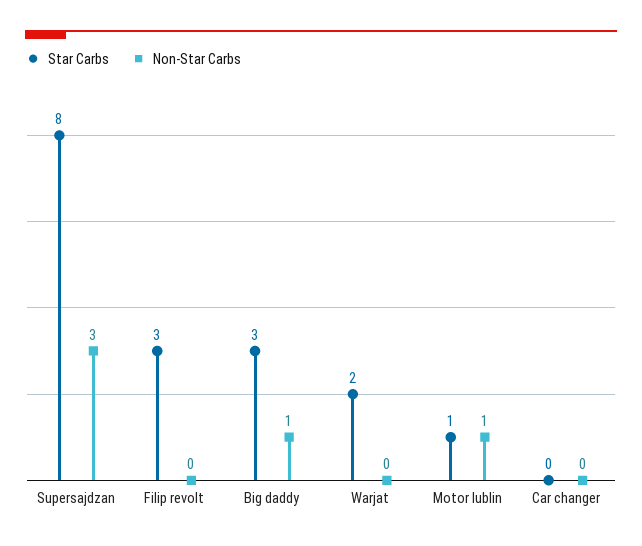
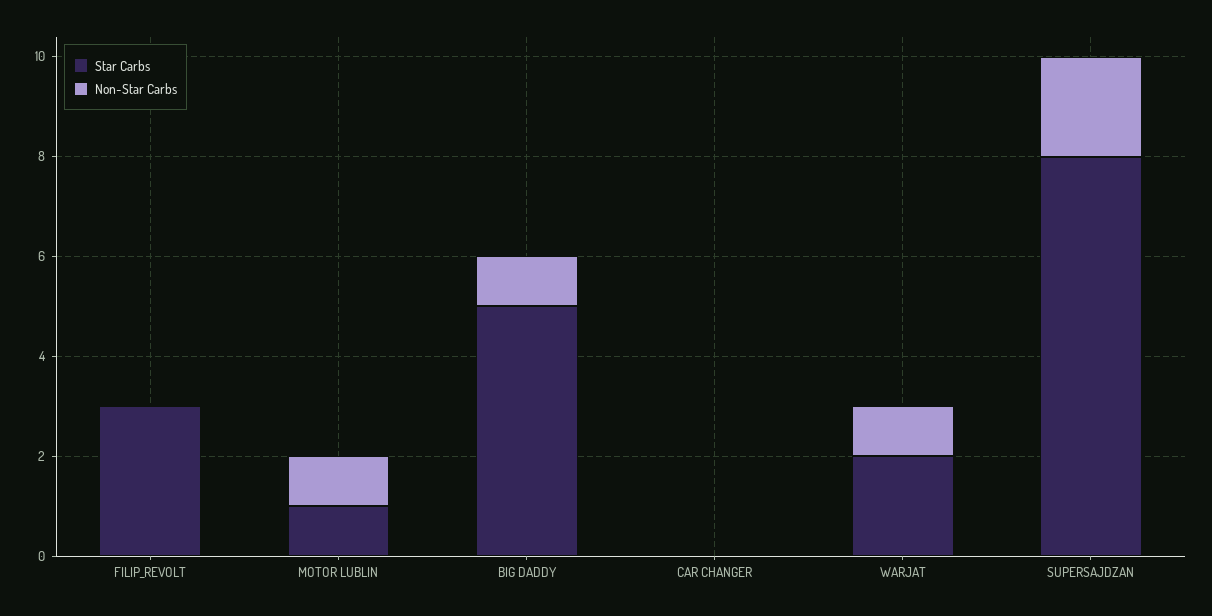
Non-Star Carbs, Supersajdzan: 3 -> 2
Star Carbs, Big daddy: 3 -> 5
Non-Star Carbs, Warjat: 0 -> 1

